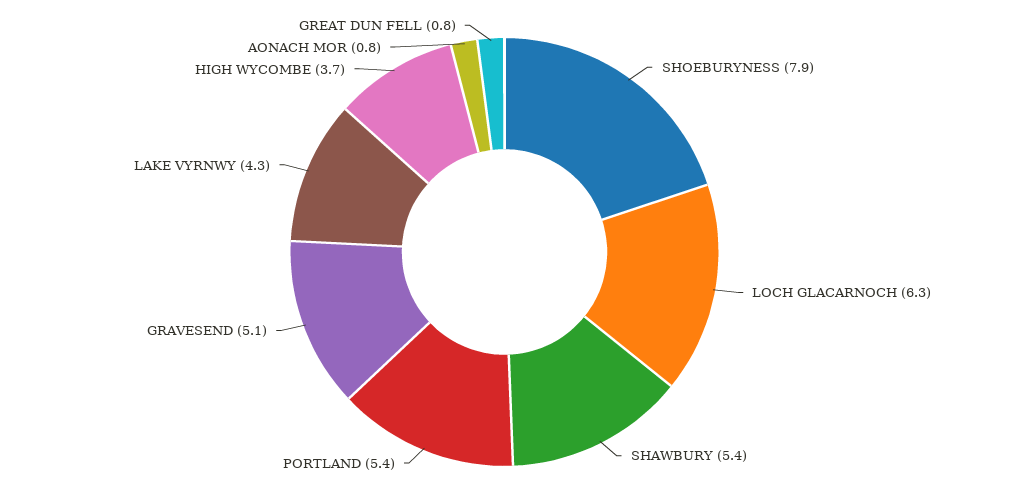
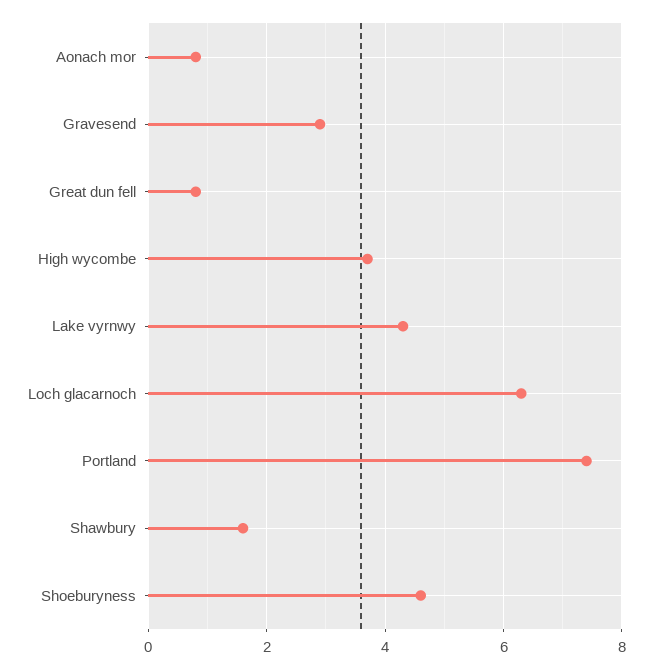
SHOEBURYNESS: 7.9 -> 4.5
SHAWBURY: 5.4 -> 1.5
PORTLAND: 5.4 -> 7.5
GRAVESEND: 5.1 -> 3

